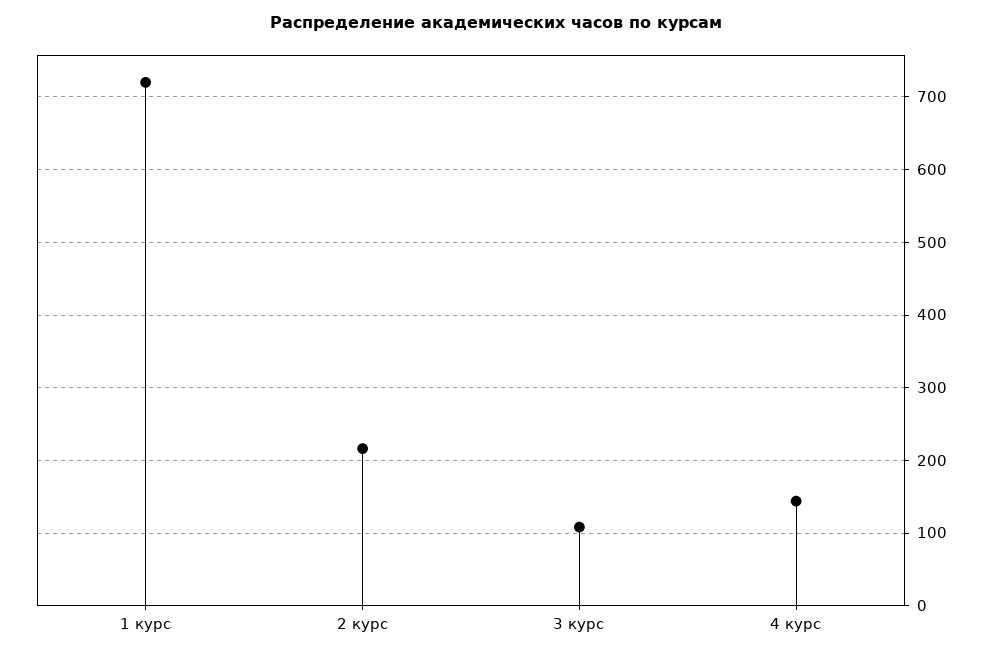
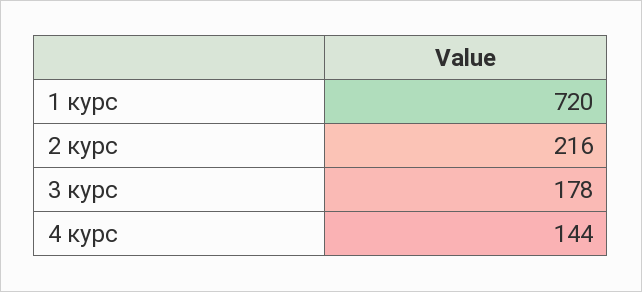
3 курс: 110 -> 178

